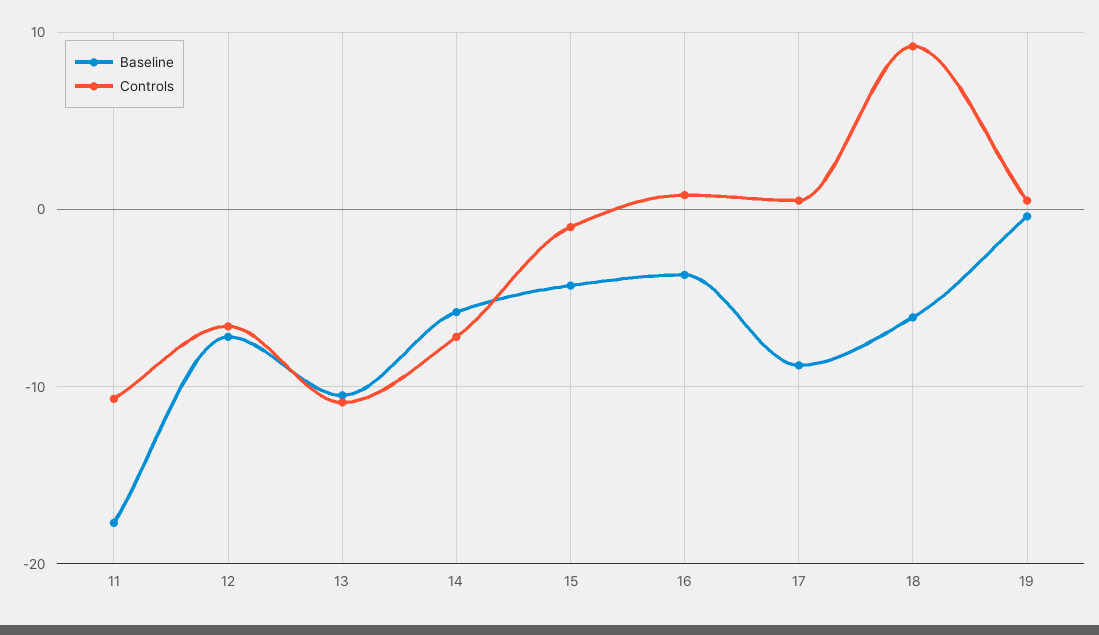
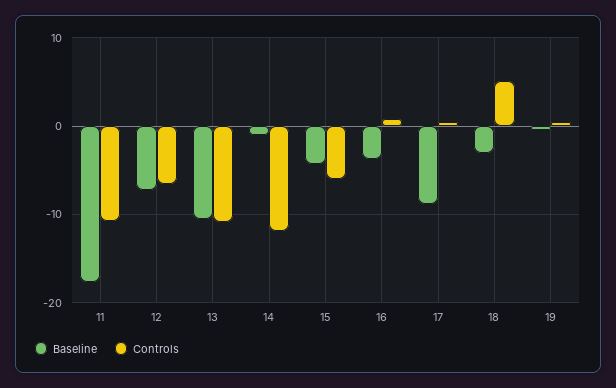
Baseline, 14: -6 -> -1
Controls, 14: -7 -> -12
Controls, 15: -1 -> -6
Baseline, 18: -6 -> -3
Controls, 18: 9 -> 5

